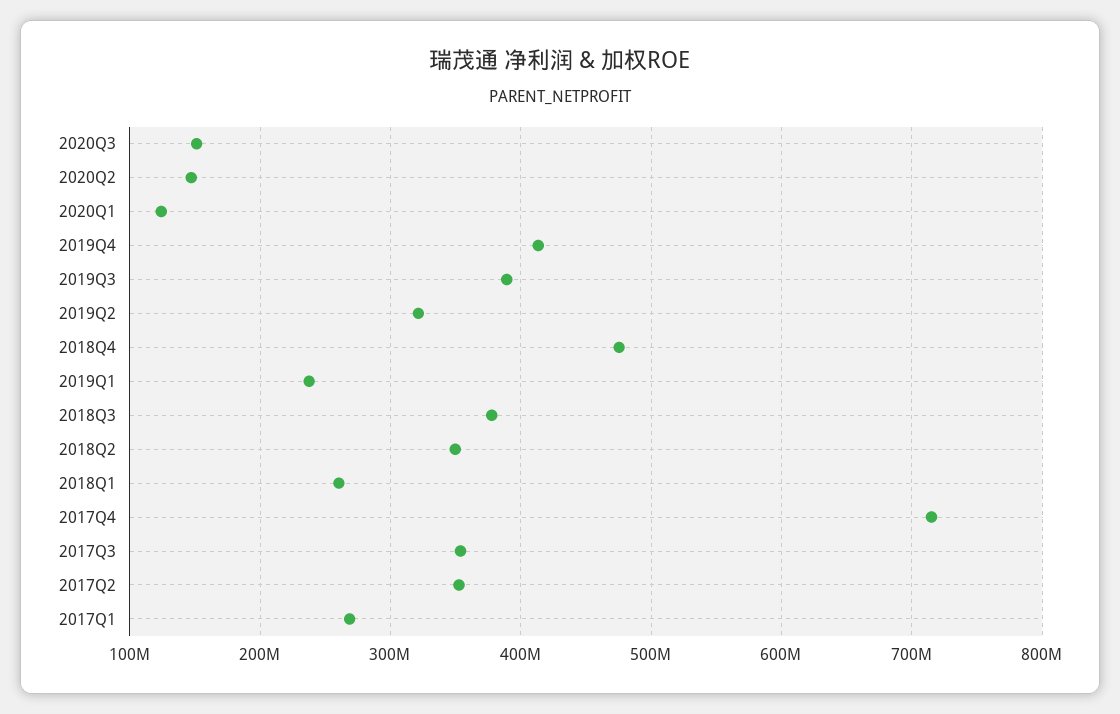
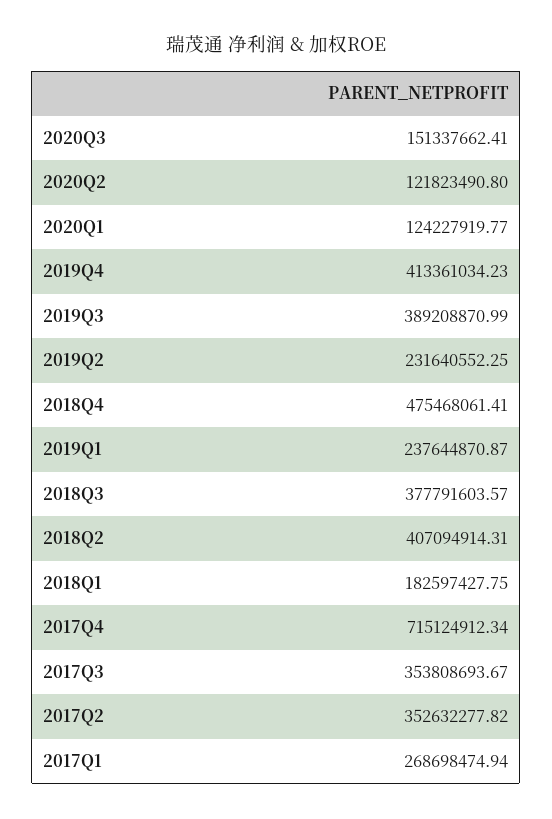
2020Q2: 150000000 -> 121823490.8
2019Q2: 320000000 -> 231640552.25
2018Q2: 350000000 -> 407094914.31
2018Q1: 260000000 -> 182597427.75

